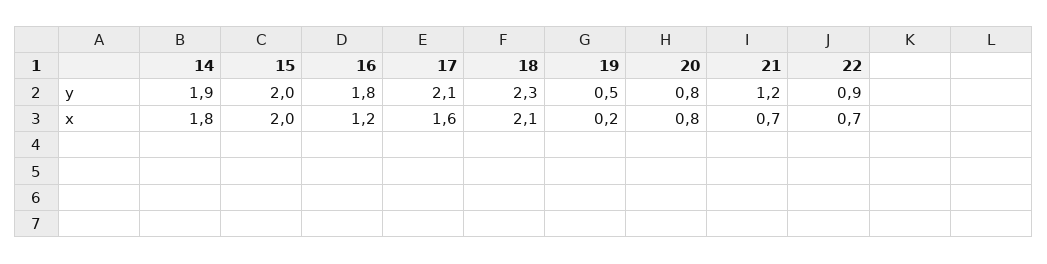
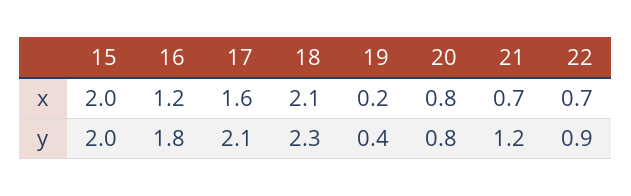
14, y: 1.9 -> none
19, y: 0.5 -> 0.4
14, x: 1.8 -> none

